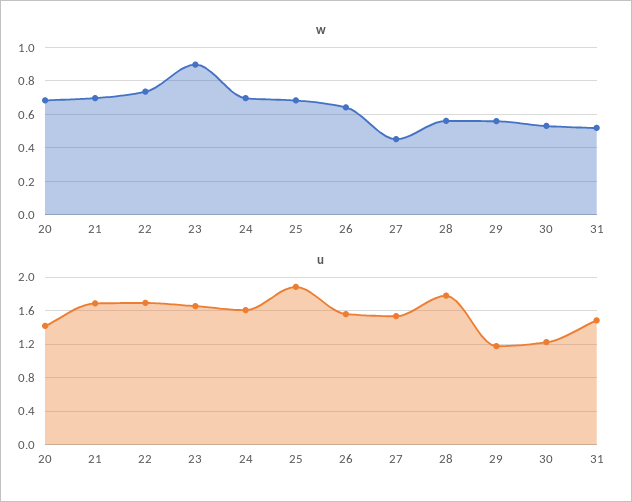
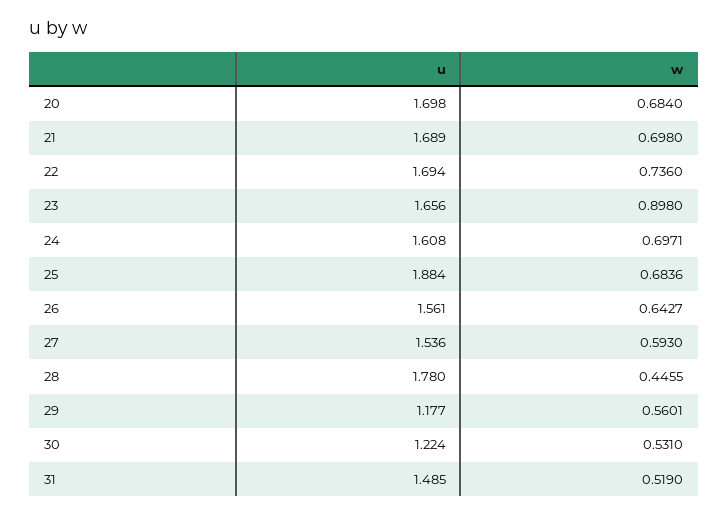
w, 27: 0.45 -> 0.593
w, 28: 0.55 -> 0.4455
u, 20: 1.4 -> 1.698

